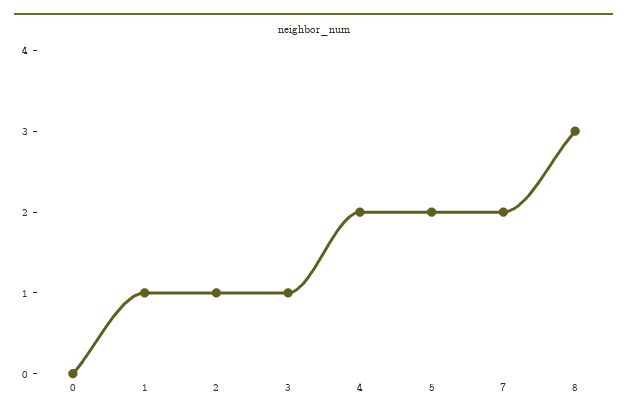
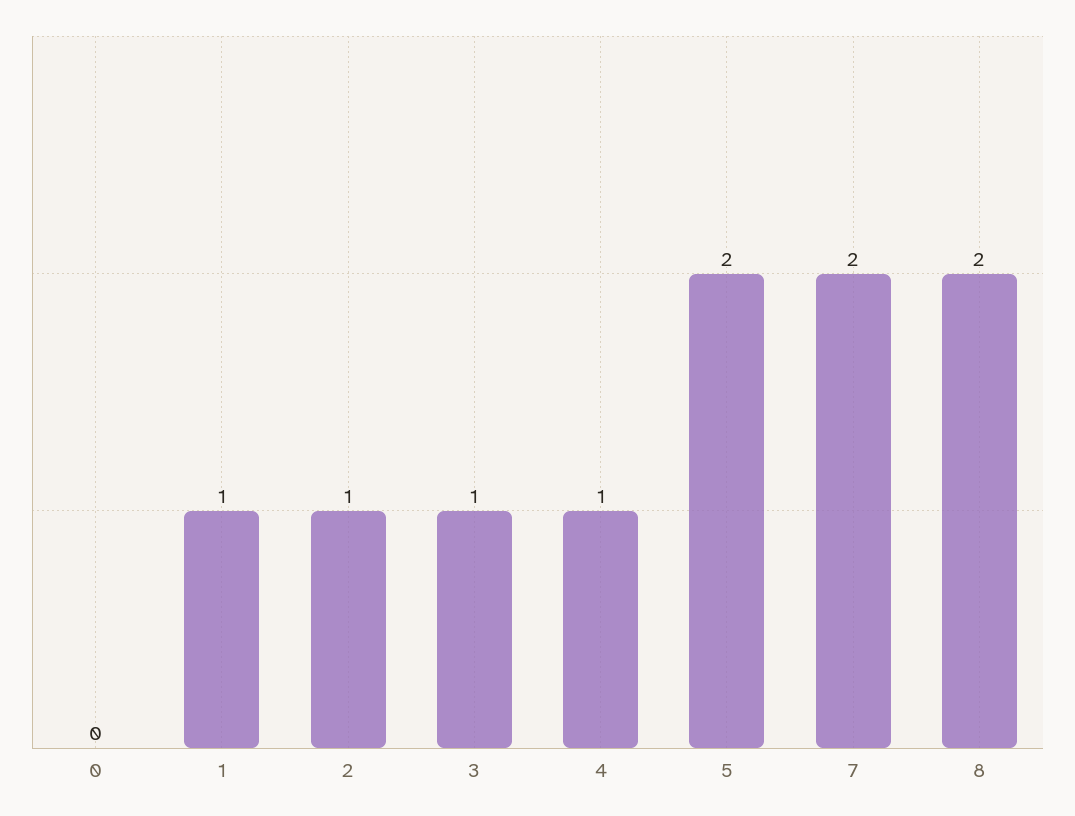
4: 2 -> 1
8: 3 -> 2

